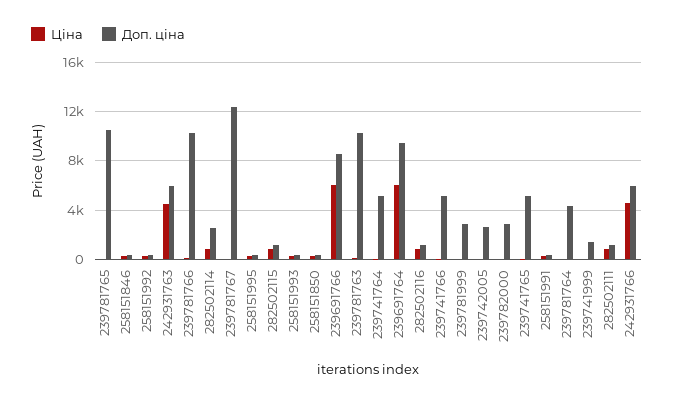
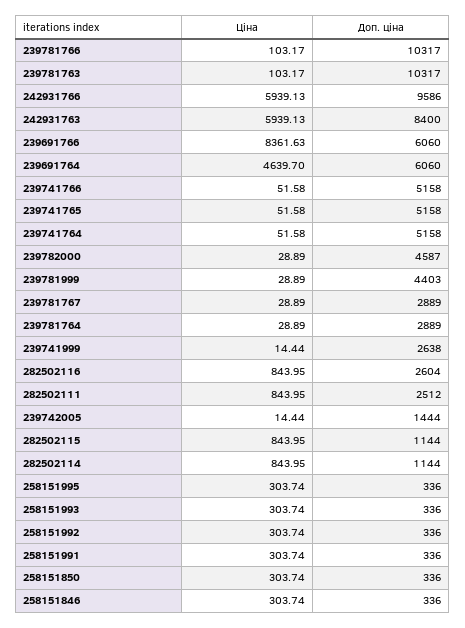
Ціна, 239781765: 0 -> none
Доп. ціна, 239781765: 10500 -> none
Ціна, 242931763: 4500 -> 5939.13
Доп. ціна, 242931763: 6000 -> 8400
Доп. ціна, 282502114: 2500 -> 1144
Доп. ціна, 239781767: 12500 -> 2889
Ціна, 239691766: 6000 -> 8361.63
Доп. ціна, 239691766: 8500 -> 6060
Ціна, 239691764: 6000 -> 4639.7
Доп. ціна, 239691764: 9500 -> 6060
Доп. ціна, 282502116: 1000 -> 2604
Доп. ціна, 239781999: 3000 -> 4403
Доп. ціна, 239742005: 2500 -> 1444
Доп. ціна, 239782000: 3000 -> 4587
Доп. ціна, 239781764: 4500 -> 2889
Доп. ціна, 239741999: 1500 -> 2638
Доп. ціна, 282502111: 1000 -> 2512
Ціна, 242931766: 4500 -> 5939.13
Доп. ціна, 242931766: 6000 -> 9586

